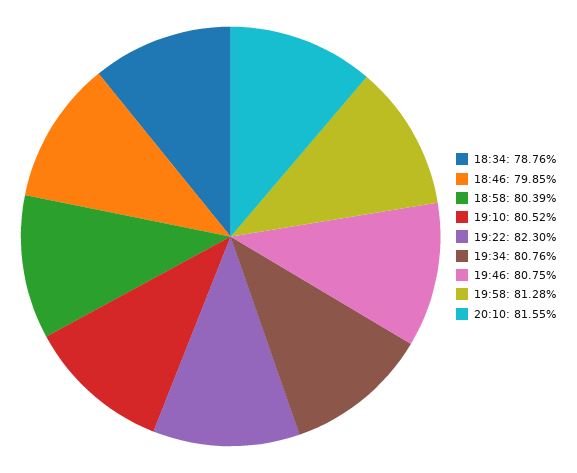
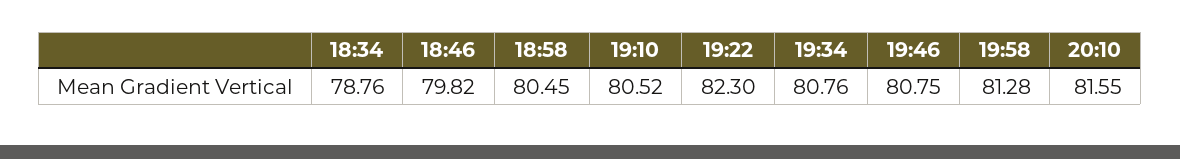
18:46: 79.85 -> 79.82
18:58: 80.39 -> 80.45

